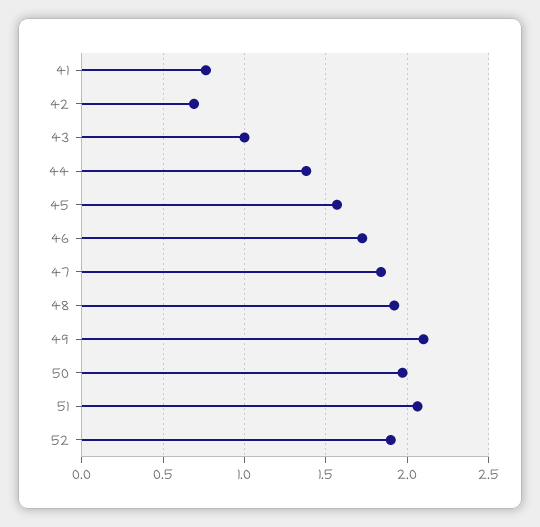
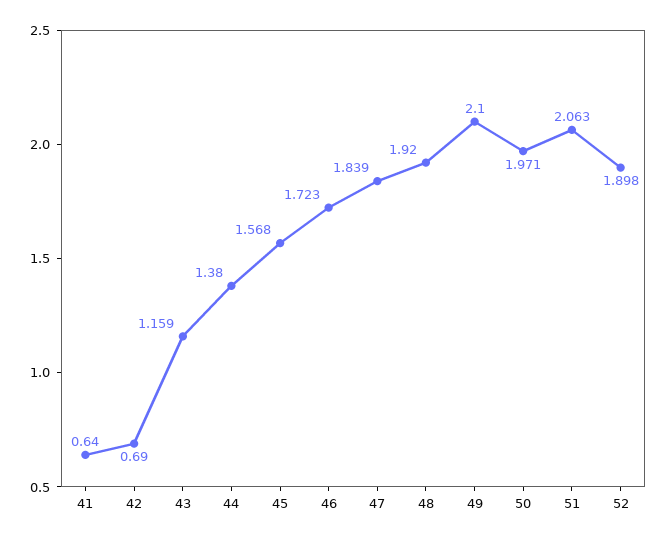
41: 0.75 -> 0.64
43: 1 -> 1.159

